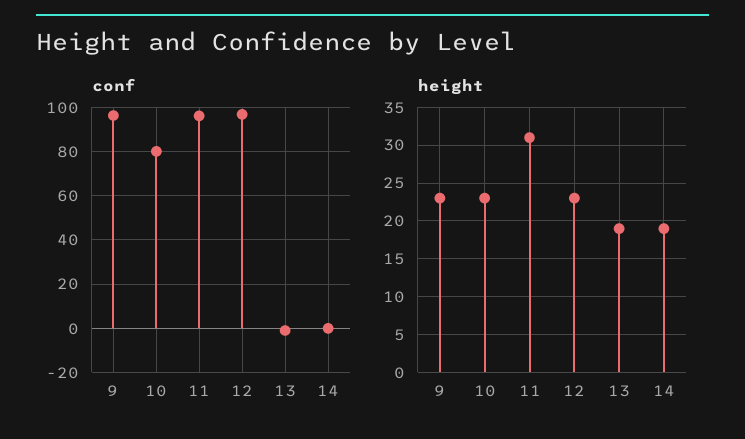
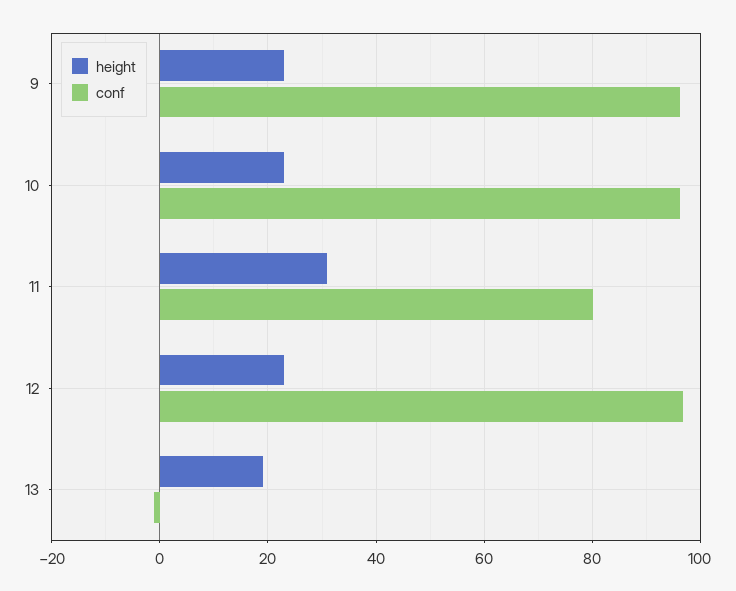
conf, 10: 80 -> 96
conf, 11: 95 -> 80
conf, 14: 0 -> none
height, 14: 19 -> none

